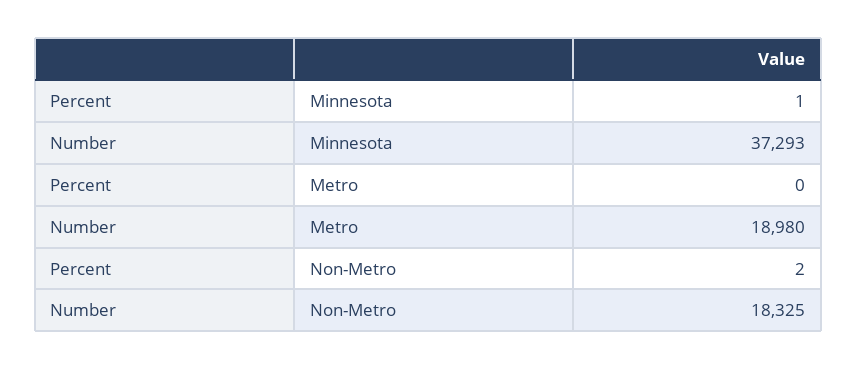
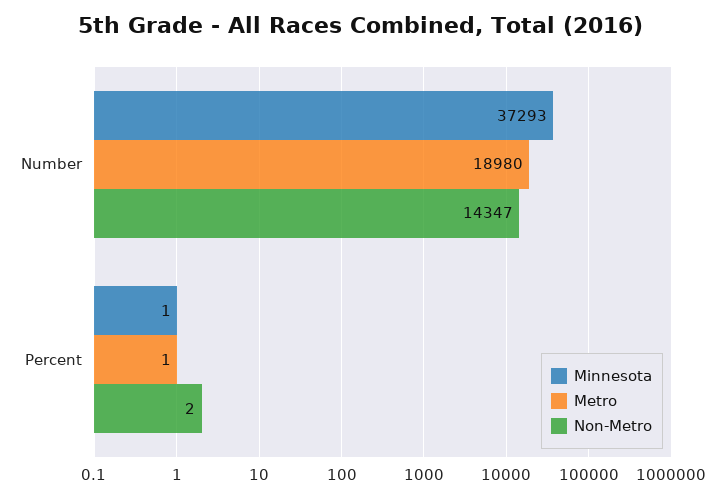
Metro, Percent: 0 -> 1
Non-Metro, Number: 18325 -> 14347

